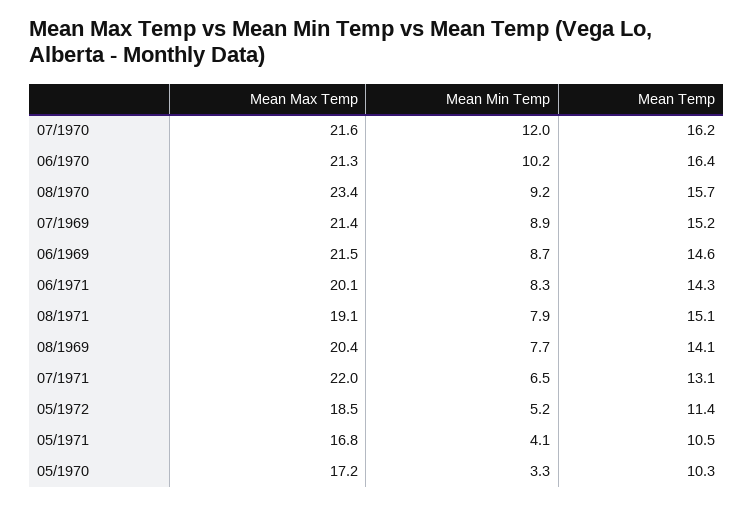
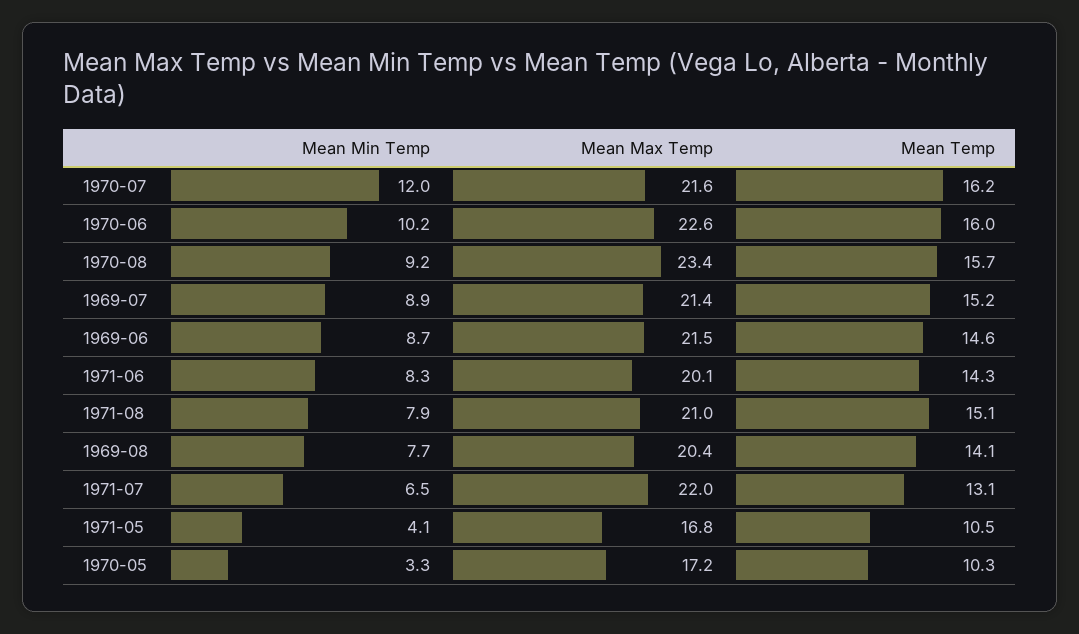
Mean Max Temp, 06/1970: 21.3 -> 22.6
Mean Temp, 06/1970: 16.4 -> 16
Mean Max Temp, 08/1971: 19.1 -> 21
Mean Max Temp, 05/1972: 18.5 -> none
Mean Min Temp, 05/1972: 5.2 -> none
Mean Temp, 05/1972: 11.4 -> none

